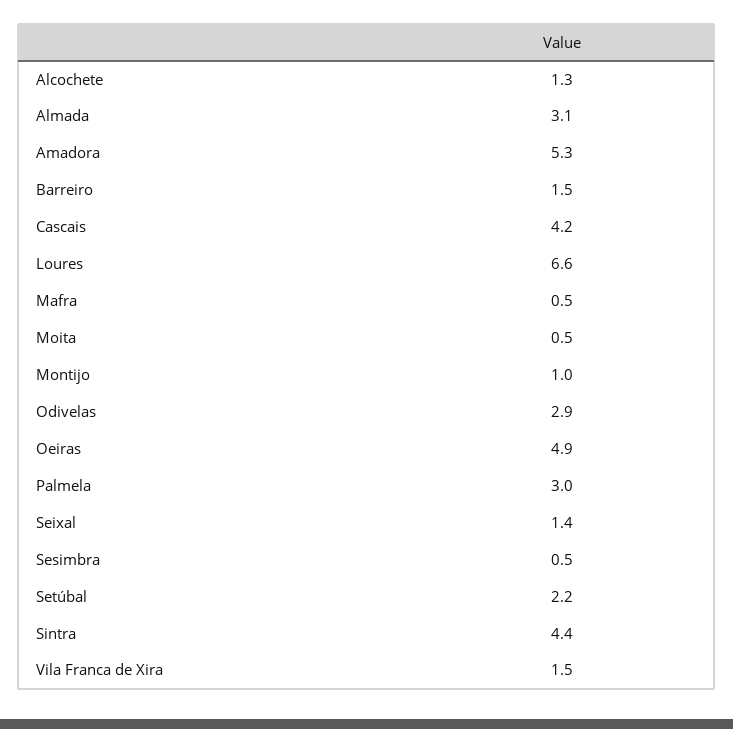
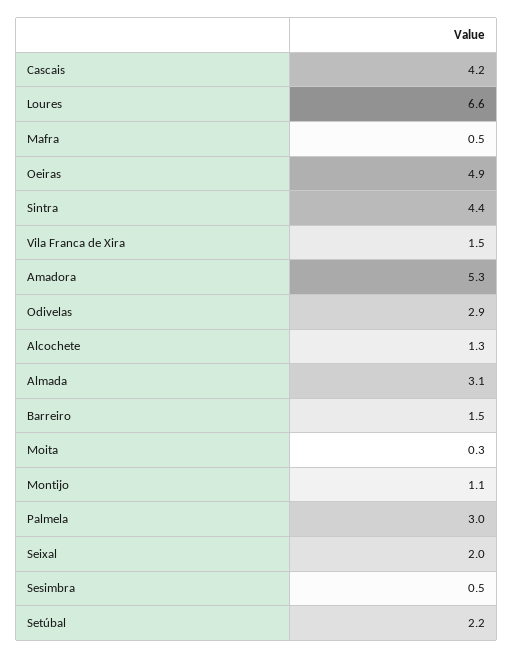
Moita: 0.5 -> 0.3
Montijo: 1 -> 1.1
Seixal: 1.4 -> 2

